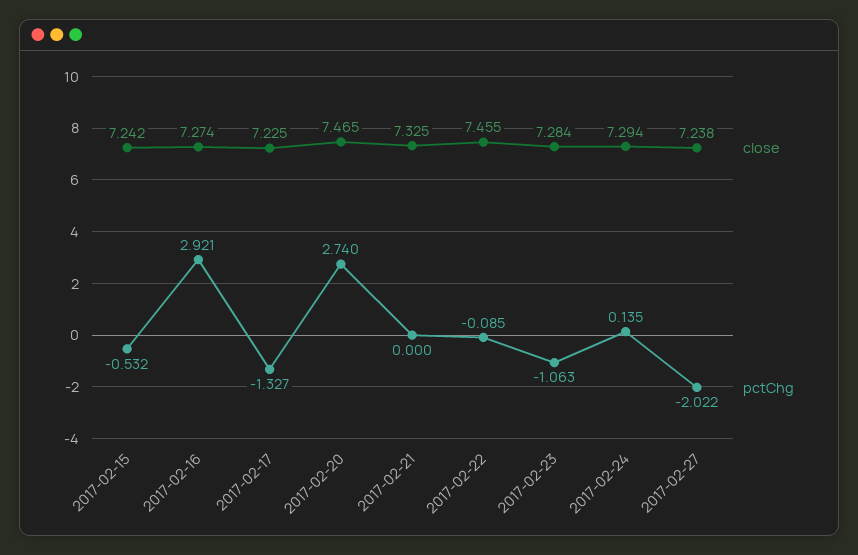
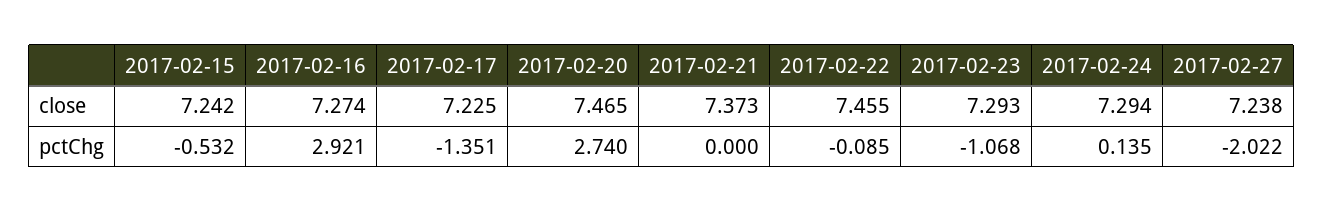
pctChg, 2017-02-17: -1.327 -> -1.351
close, 2017-02-21: 7.325 -> 7.373
close, 2017-02-23: 7.284 -> 7.293
pctChg, 2017-02-23: -1.063 -> -1.068

